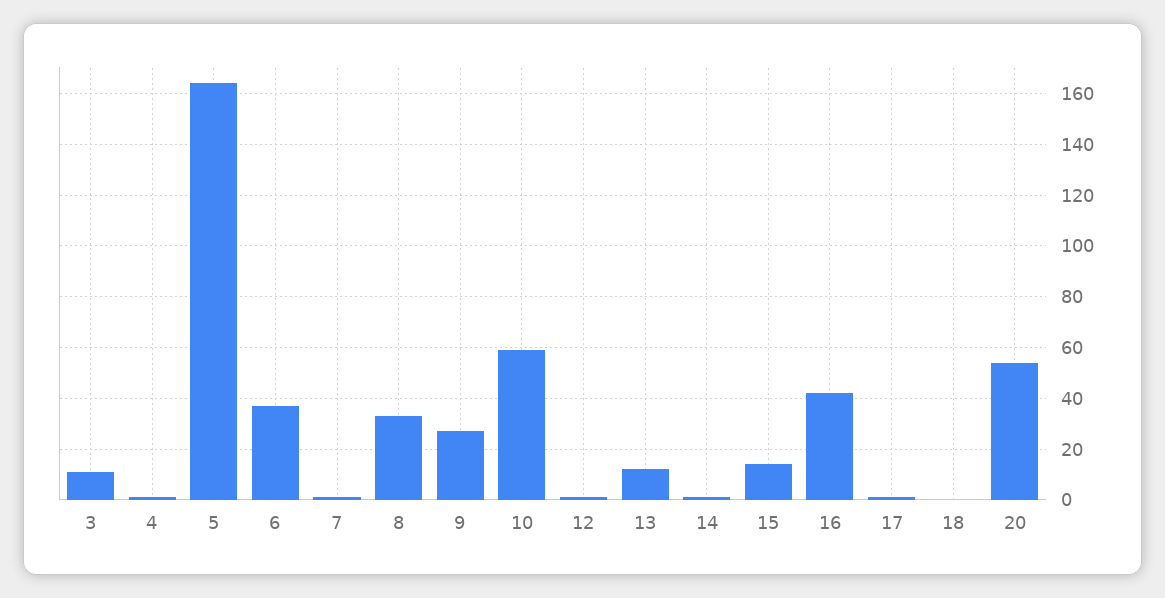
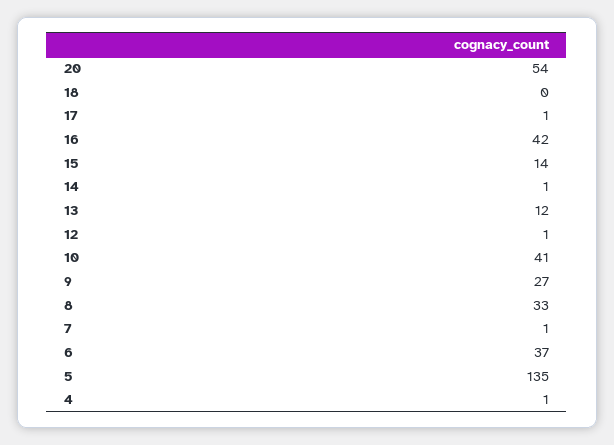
3: 10 -> none
5: 165 -> 135
10: 60 -> 41

